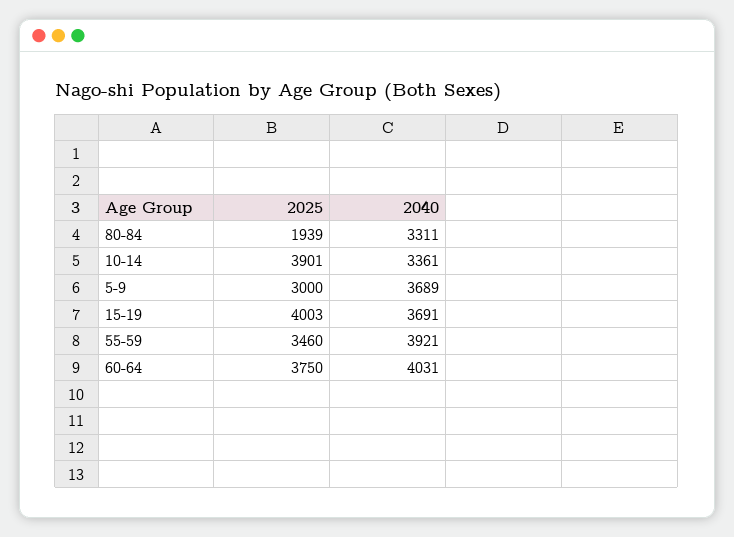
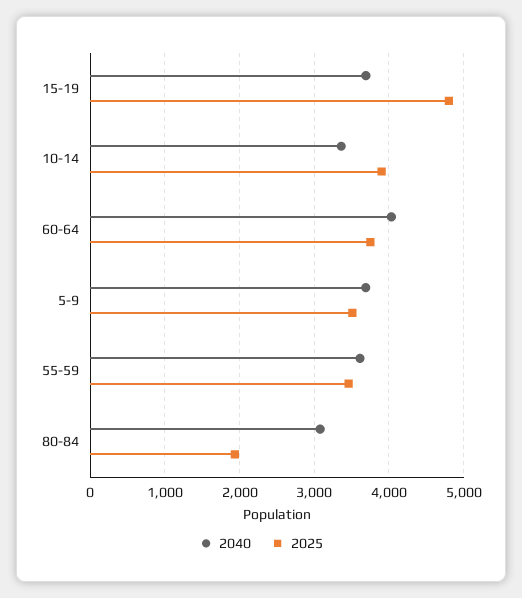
2040, 80-84: 3311 -> 3100
2025, 5-9: 3000 -> 3500
2025, 15-19: 4003 -> 4800
2040, 55-59: 3921 -> 3600

